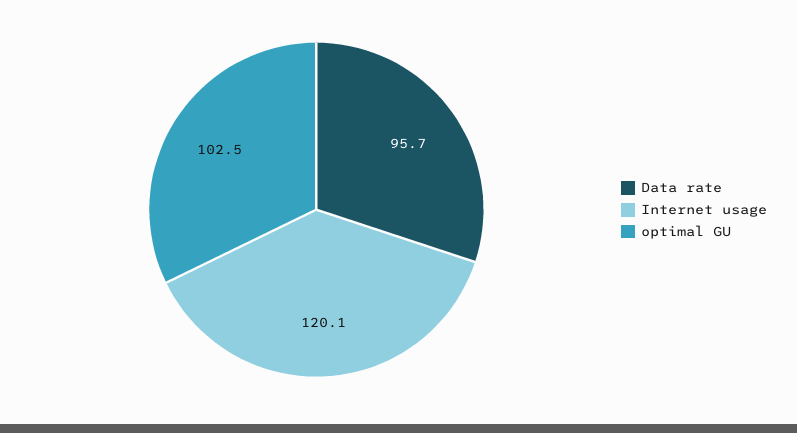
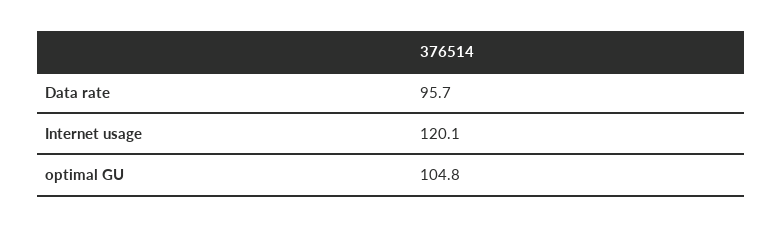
optimal GU: 102.5 -> 104.8

